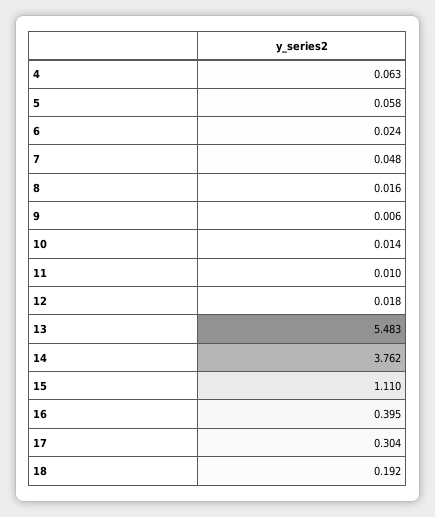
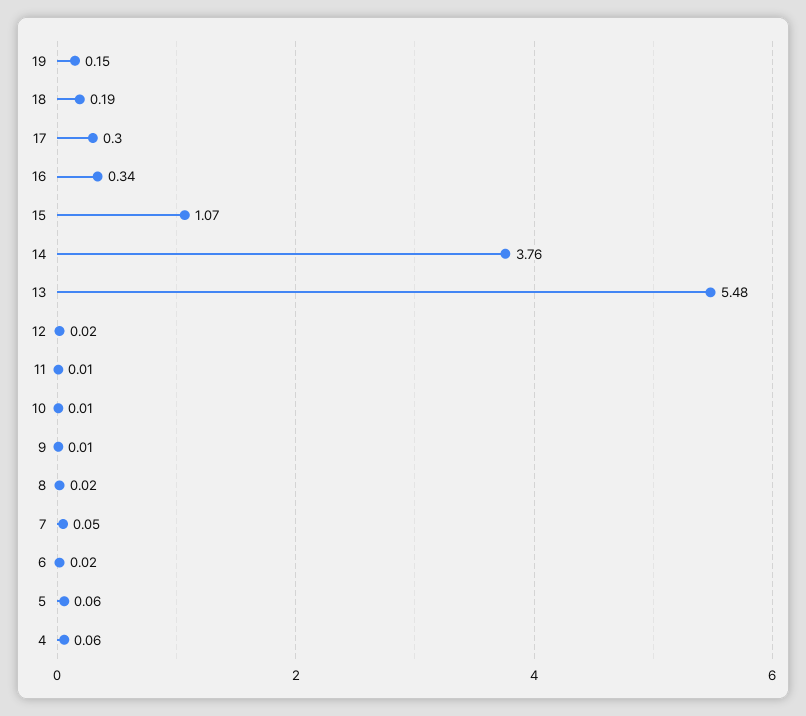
15: 1.11 -> 1.07
16: 0.395 -> 0.34
19: none -> 0.15

